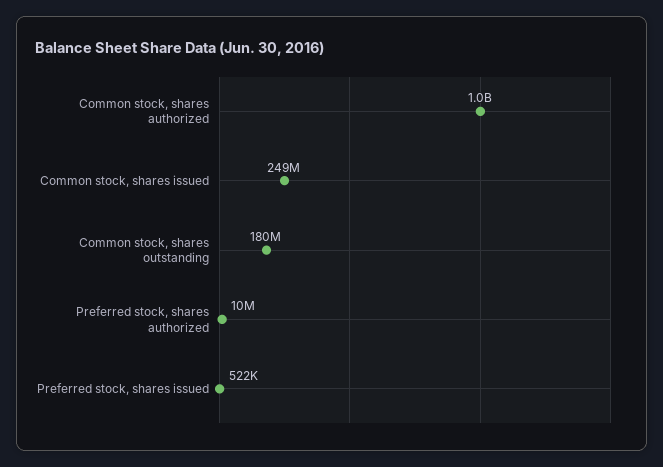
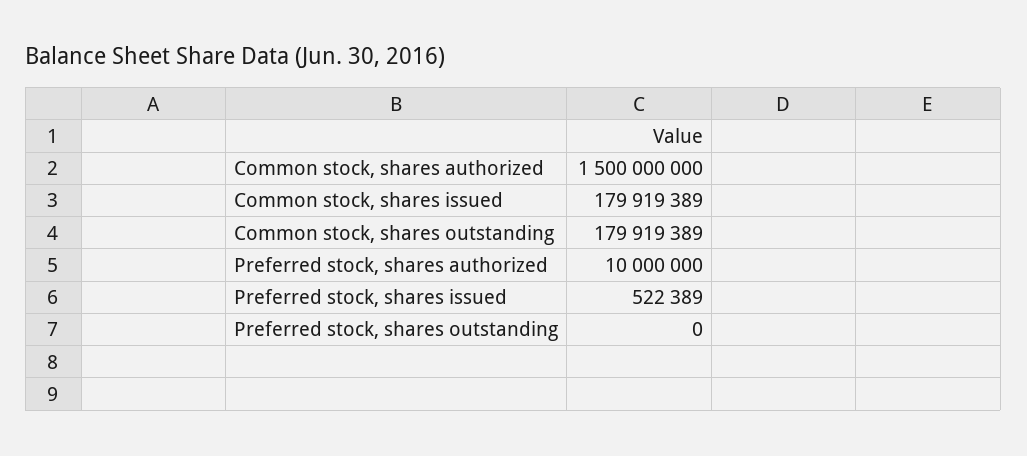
Common stock, shares authorized: 1000000000 -> 1500000000
Common stock, shares issued: 249000000 -> 179919389
Preferred stock, shares outstanding: none -> 0

